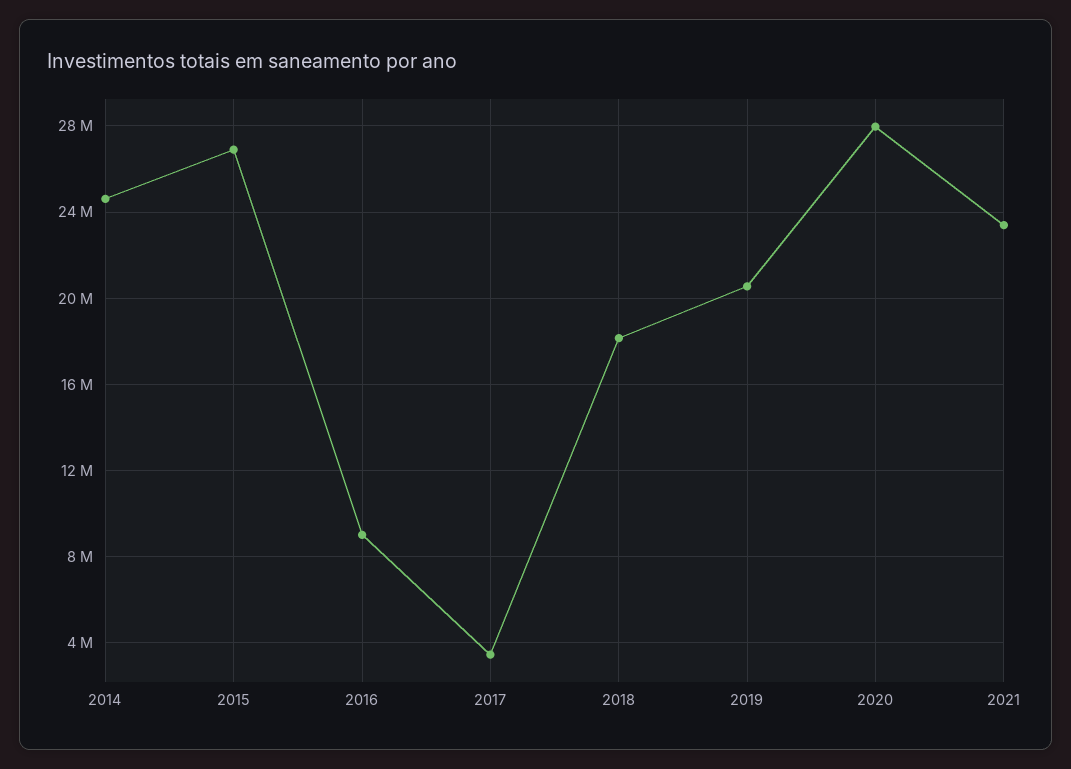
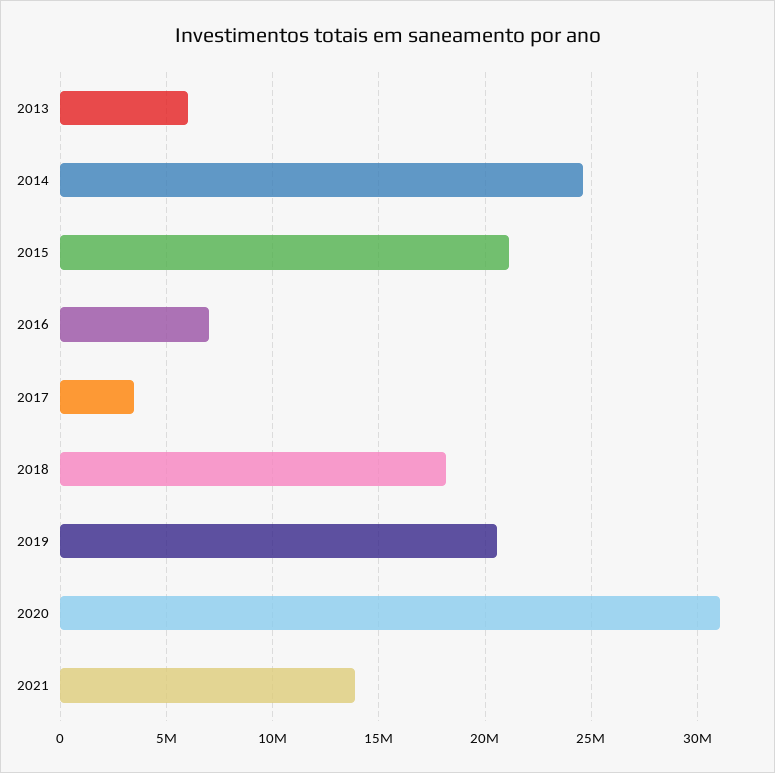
2015: 27000000 -> 21000000
2016: 9000000 -> 7000000
2020: 28000000 -> 31000000
2021: 23500000 -> 14000000
2013: none -> 6000000

